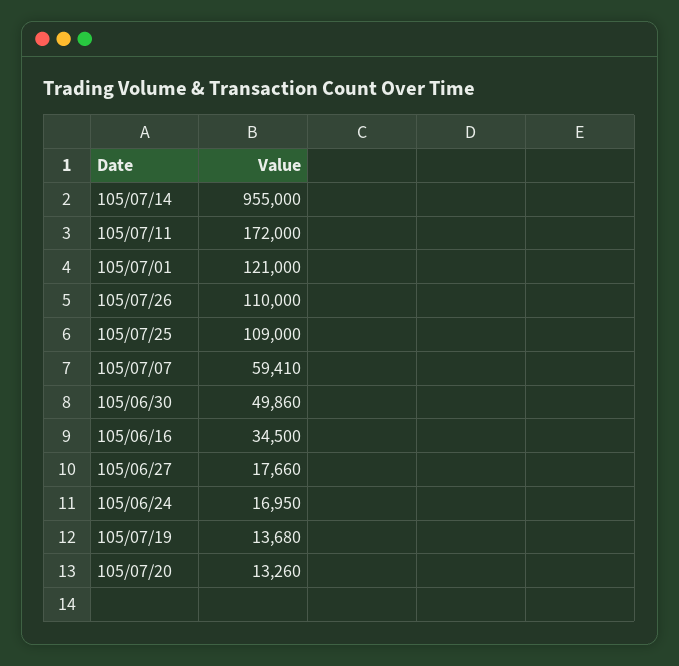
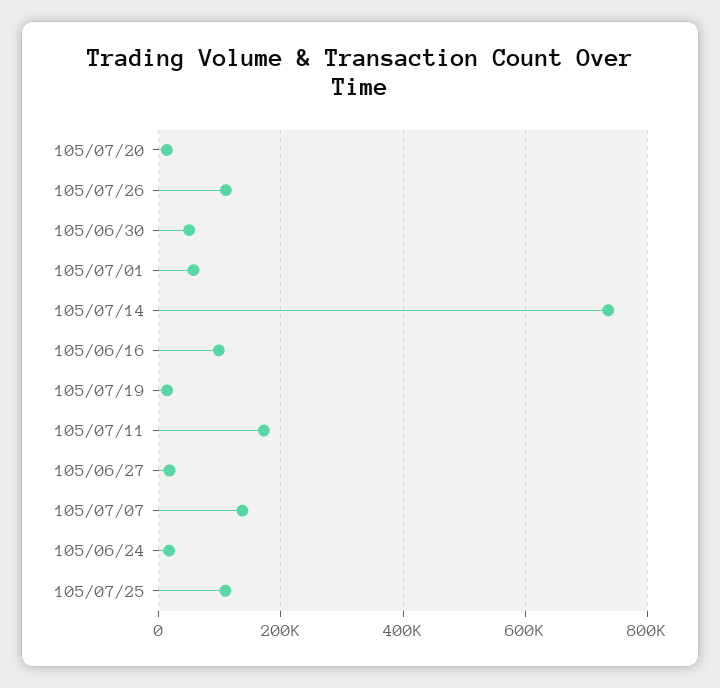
105/07/14: 955000 -> 740000
105/07/01: 121000 -> 60000
105/07/07: 59410 -> 140000
105/06/16: 34500 -> 100000

